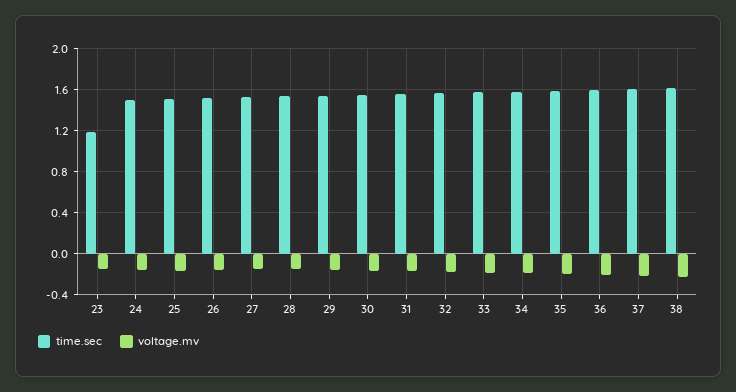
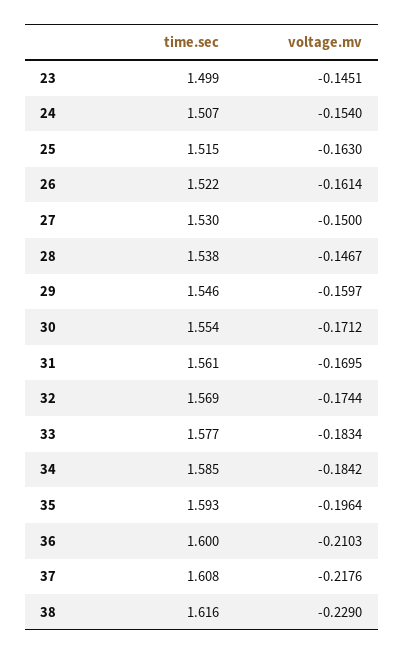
time.sec, 23: 1.2 -> 1.499

